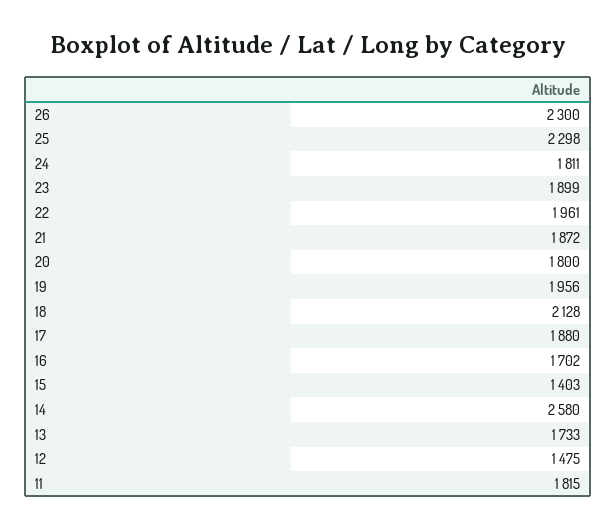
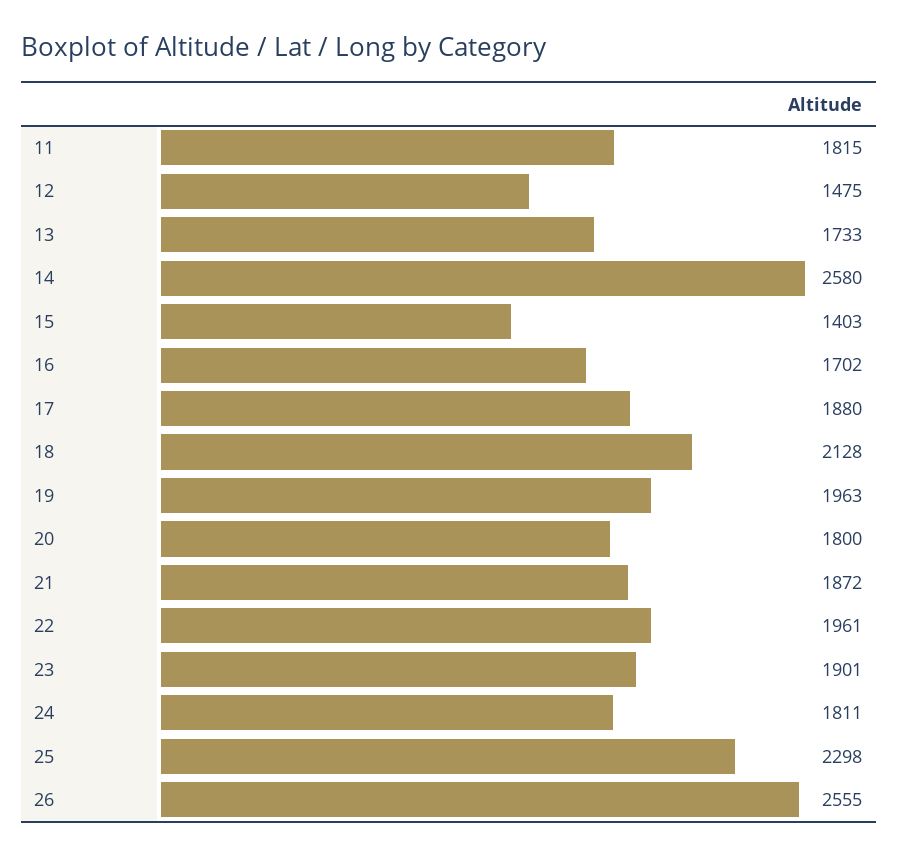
26: 2300 -> 2555
23: 1899 -> 1901
19: 1956 -> 1963

